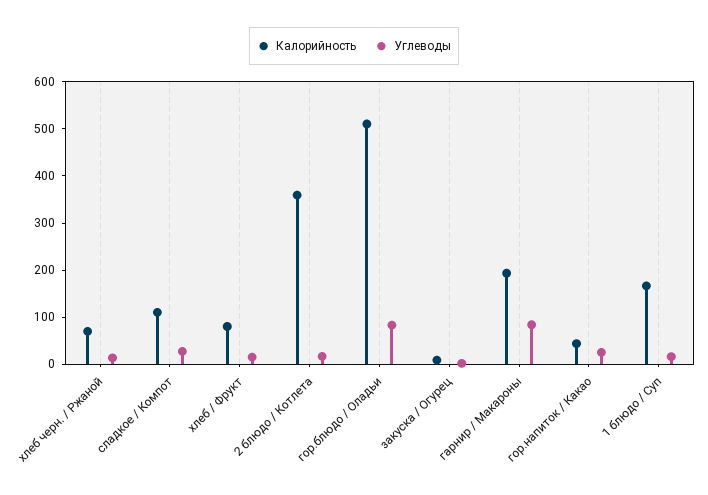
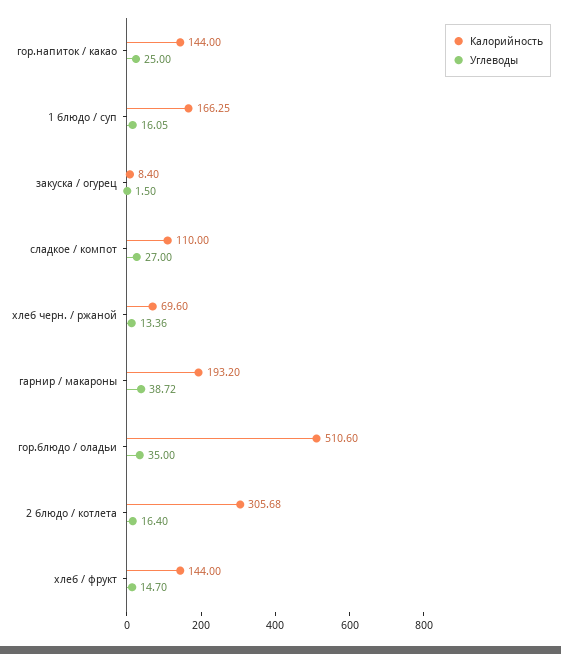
Калорийность, хлеб / Фрукт: 80 -> 144
Калорийность, 2 блюдо / Котлета: 360 -> 305.68
Углеводы, гор.блюдо / Оладьи: 80 -> 35
Углеводы, гарнир / Макароны: 80 -> 38.72
Калорийность, гор.напиток / Какао: 40 -> 144

